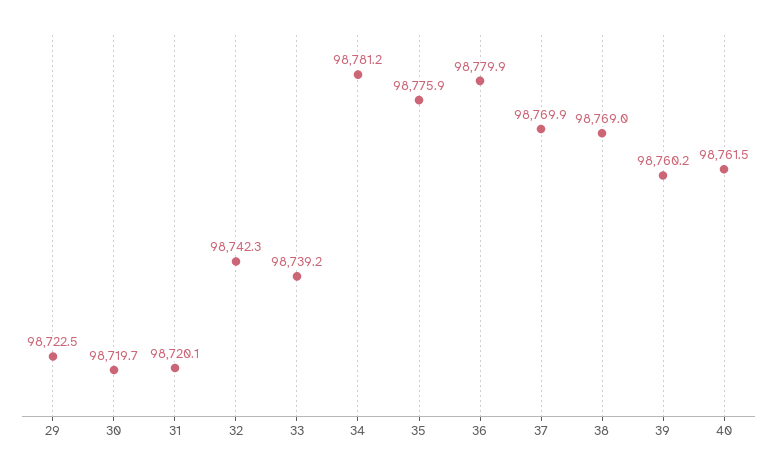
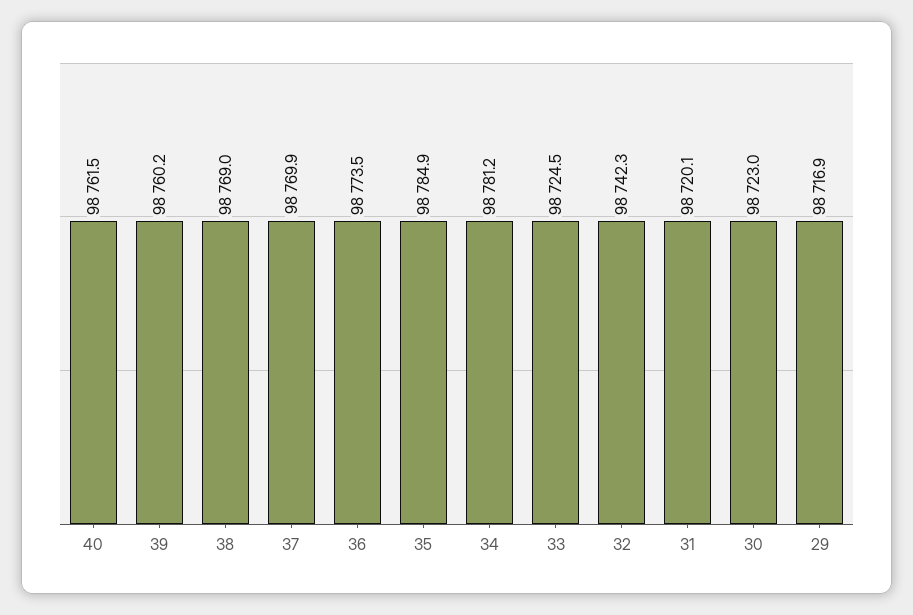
29: 98722.5 -> 98716.9
30: 98719.7 -> 98723
33: 98739.2 -> 98724.5
35: 98775.9 -> 98784.9
36: 98779.9 -> 98773.5

